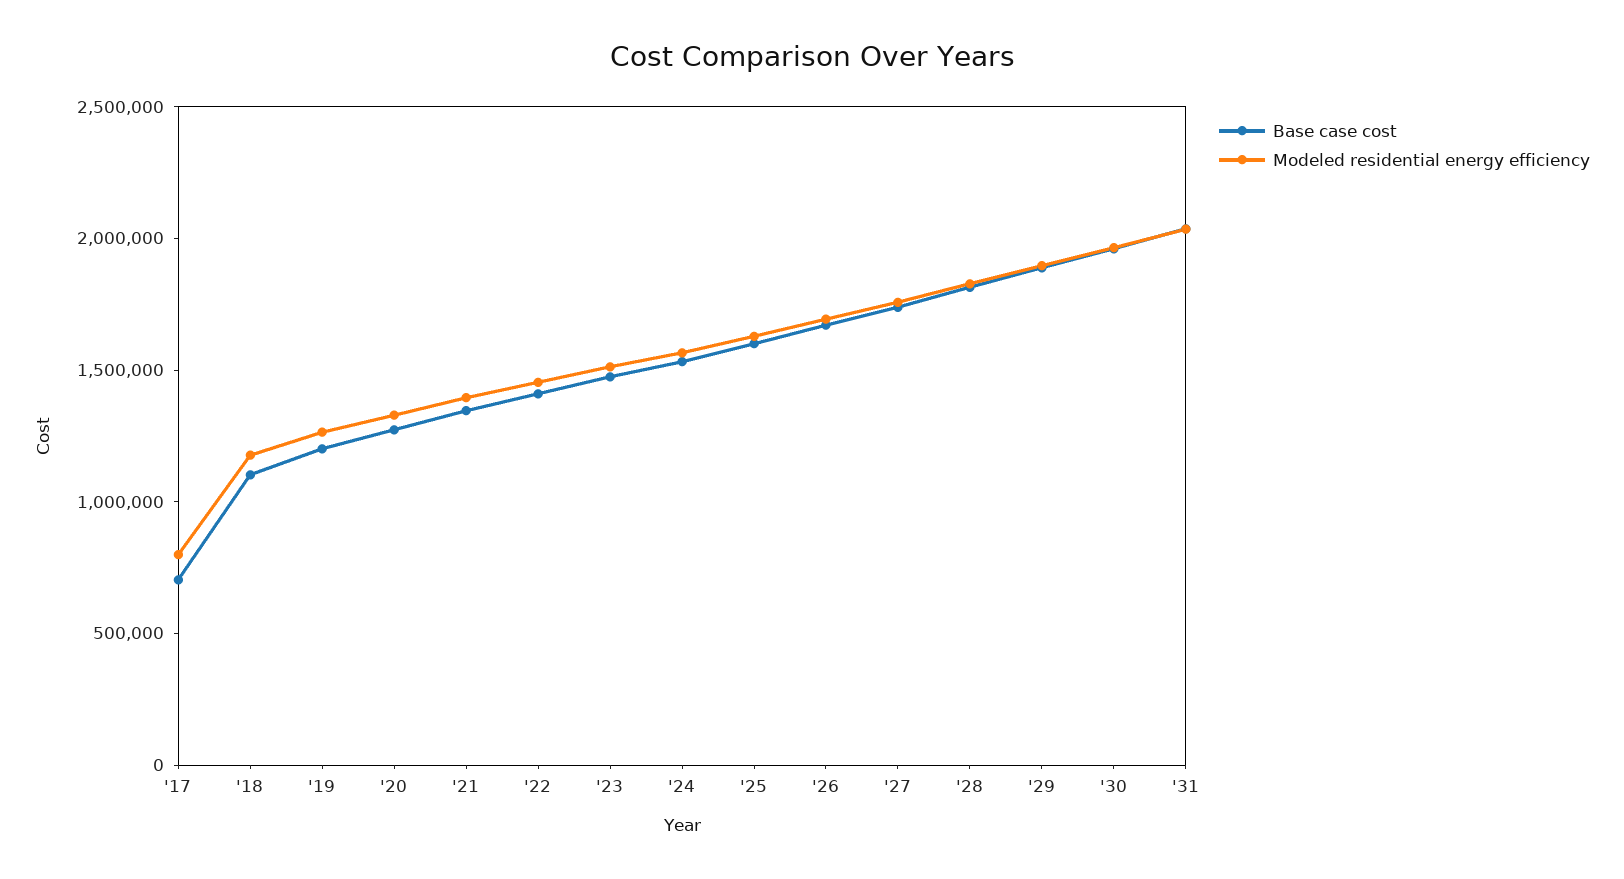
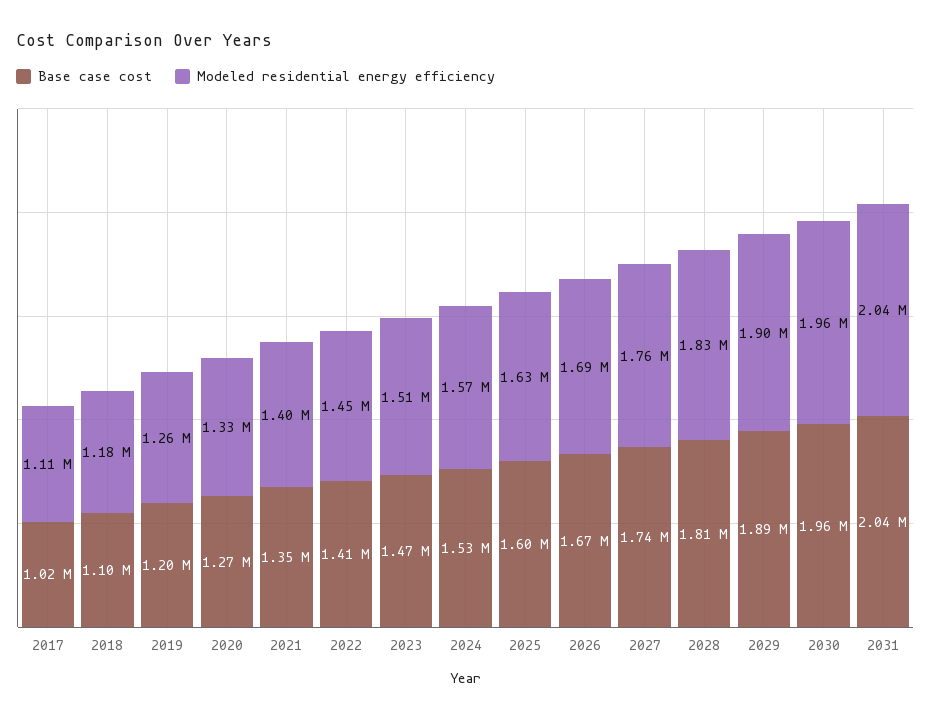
Base case cost, '17: 700000 -> 1020000
Modeled residential energy efficiency, '17: 800000 -> 1110000

